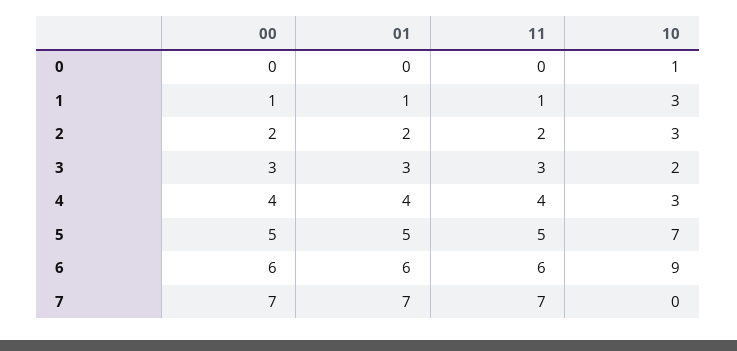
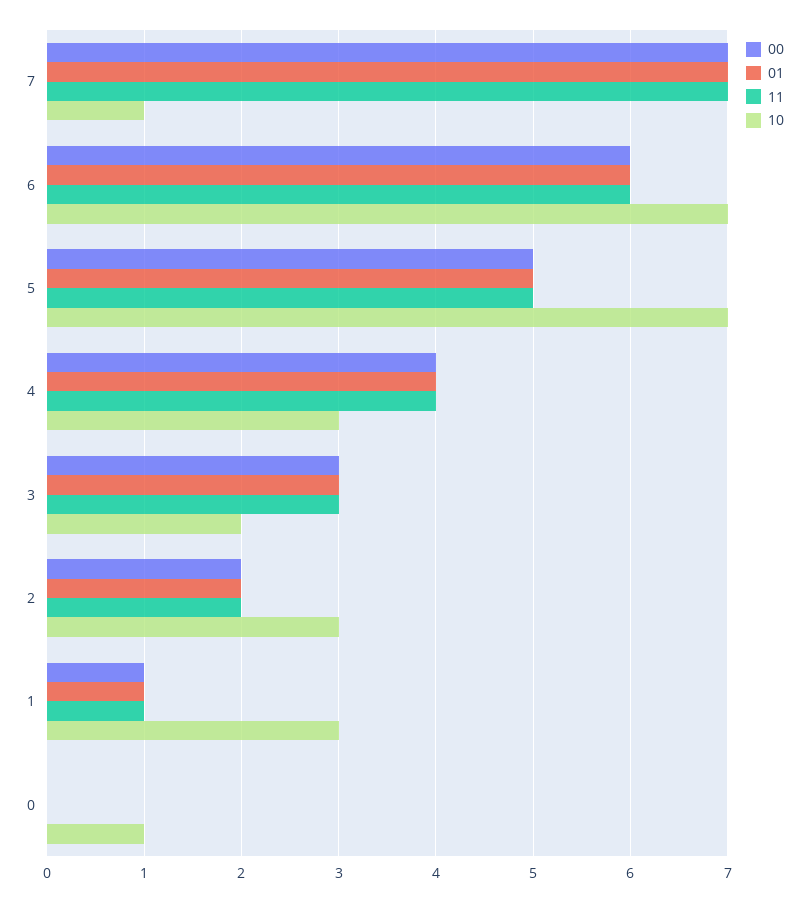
10, 6: 9 -> 7
10, 7: 0 -> 1

